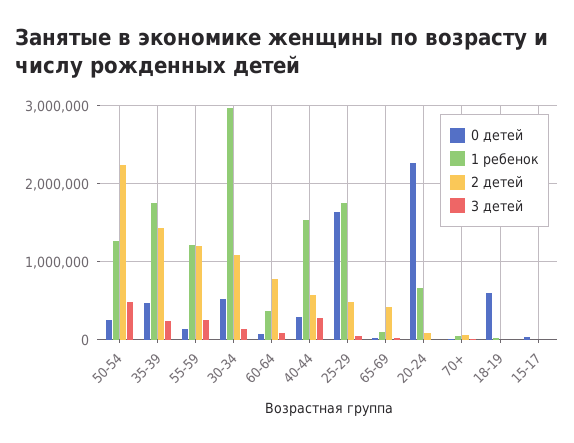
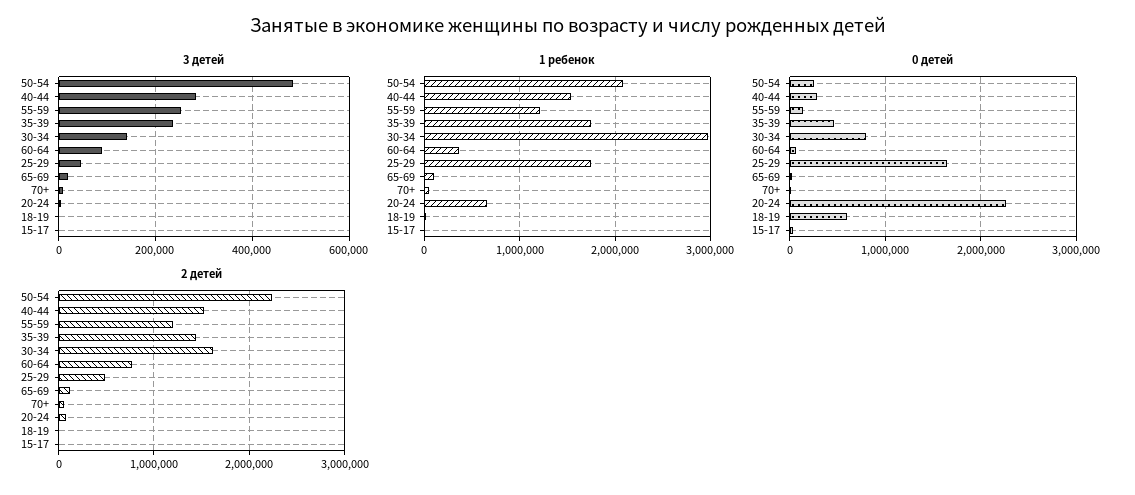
1 ребенок, 50-54: 1300000 -> 2100000
0 детей, 30-34: 500000 -> 800000
2 детей, 30-34: 1100000 -> 1600000
2 детей, 40-44: 600000 -> 1500000
2 детей, 65-69: 400000 -> 100000

